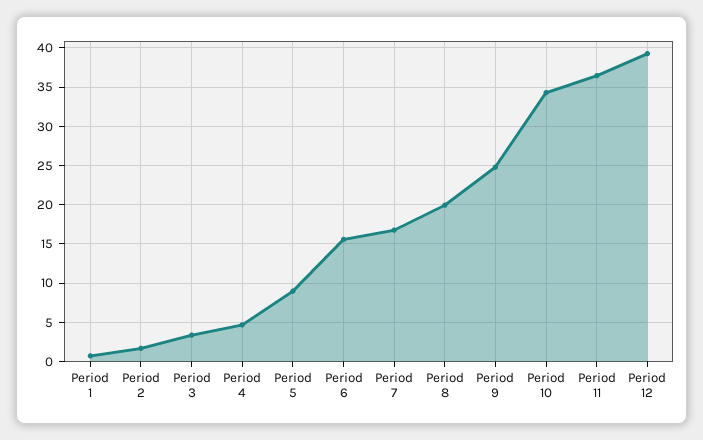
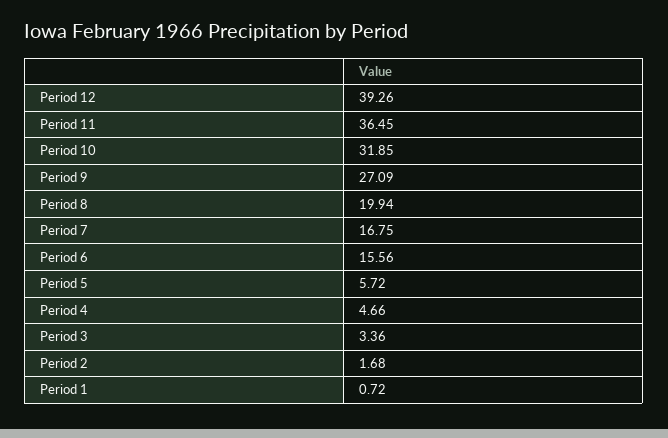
Period 5: 9 -> 5.72
Period 9: 25 -> 27.09
Period 10: 34 -> 31.85

